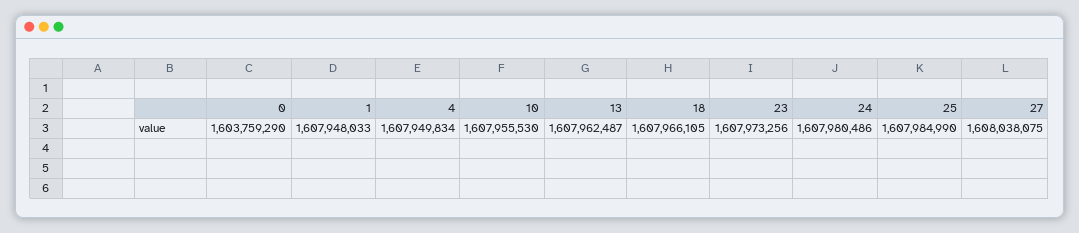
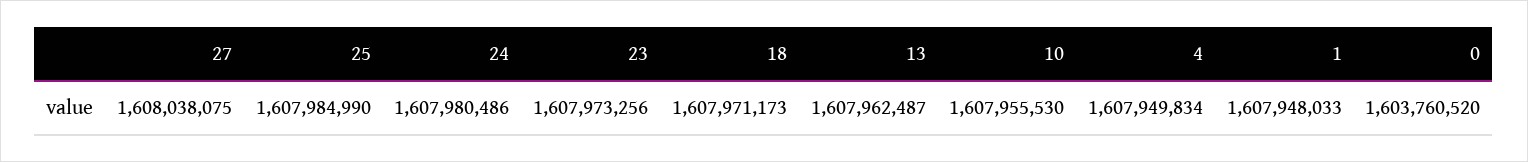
0: 1603759290 -> 1603760520
18: 1607966105 -> 1607971173

